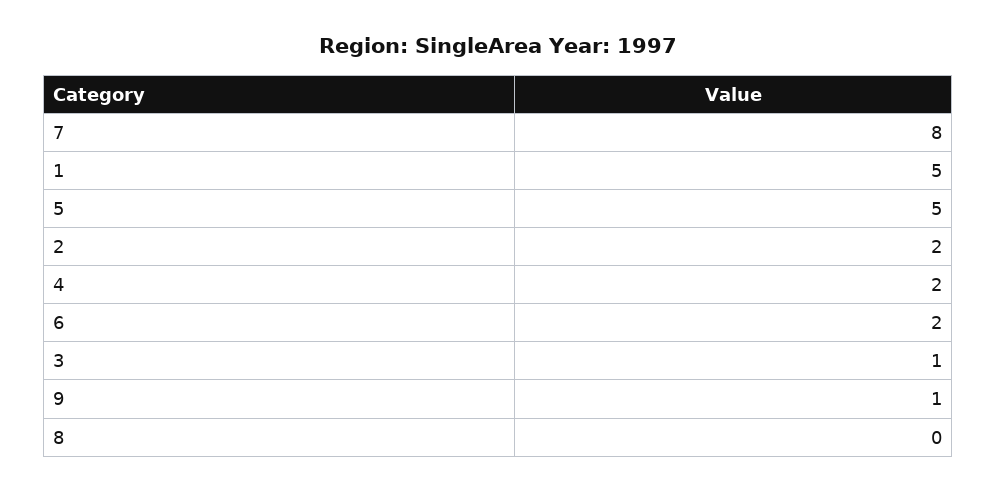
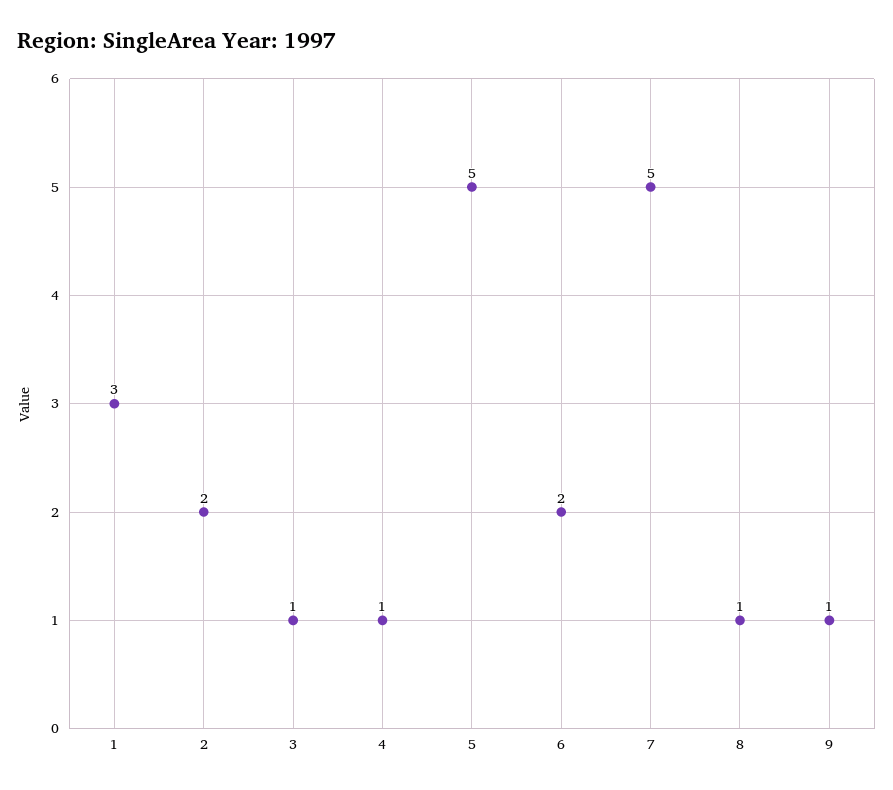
7: 8 -> 5
1: 5 -> 3
4: 2 -> 1
8: 0 -> 1

